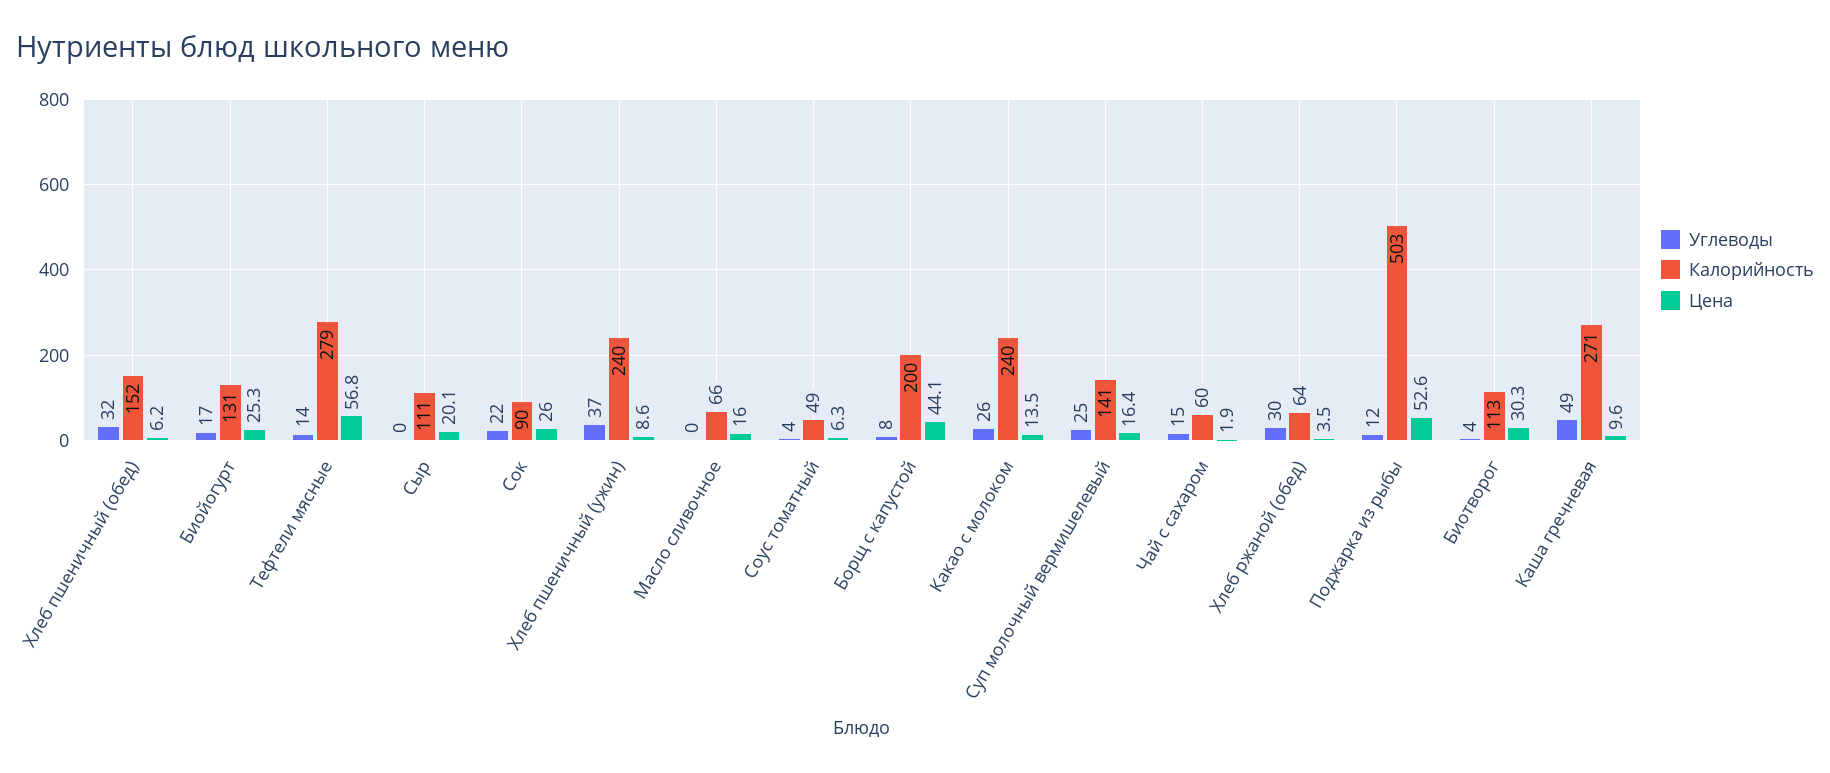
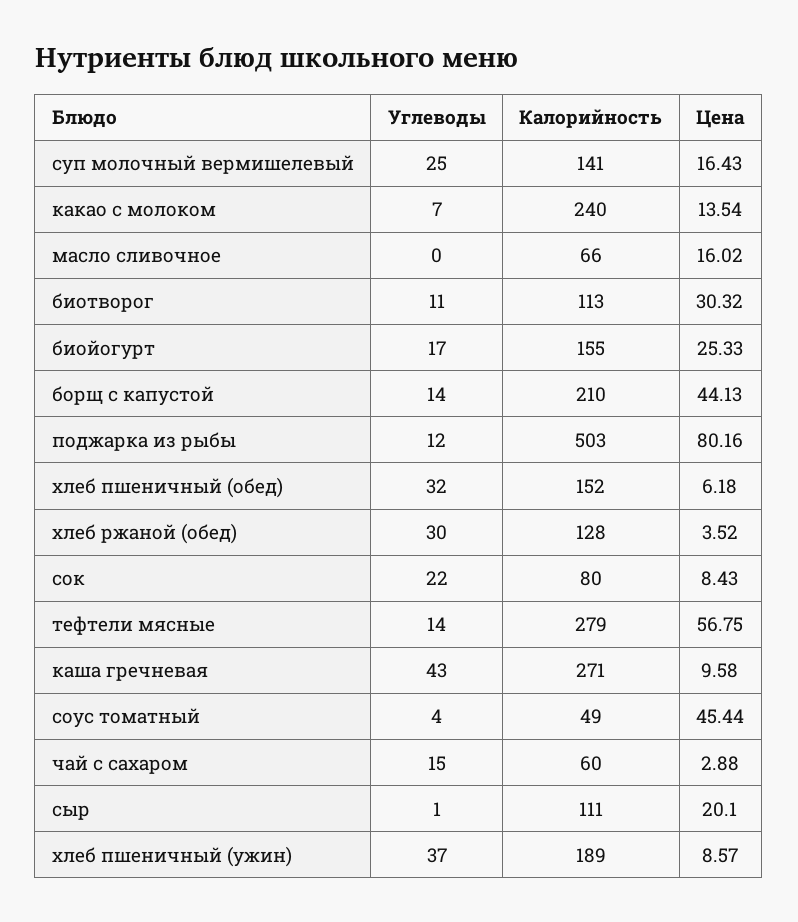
Калорийность, Биойогурт: 131 -> 155
Углеводы, Сыр: 0 -> 1
Калорийность, Сок: 90 -> 80
Цена, Сок: 26 -> 8.43
Калорийность, Хлеб пшеничный (ужин): 240 -> 189
Цена, Соус томатный: 6.3 -> 45.44
Углеводы, Борщ с капустой: 8 -> 14
Калорийность, Борщ с капустой: 200 -> 210
Углеводы, Какао с молоком: 26 -> 7
Цена, Чай с сахаром: 1.9 -> 2.88
Калорийность, Хлеб ржаной (обед): 64 -> 128
Цена, Поджарка из рыбы: 52.6 -> 80.16
Углеводы, Биотворог: 4 -> 11
Углеводы, Каша гречневая: 49 -> 43

